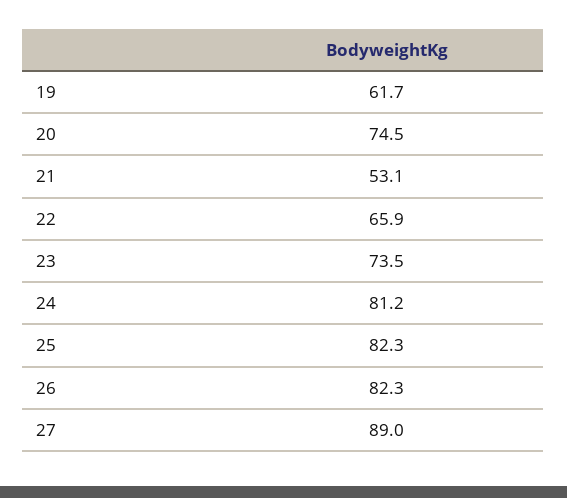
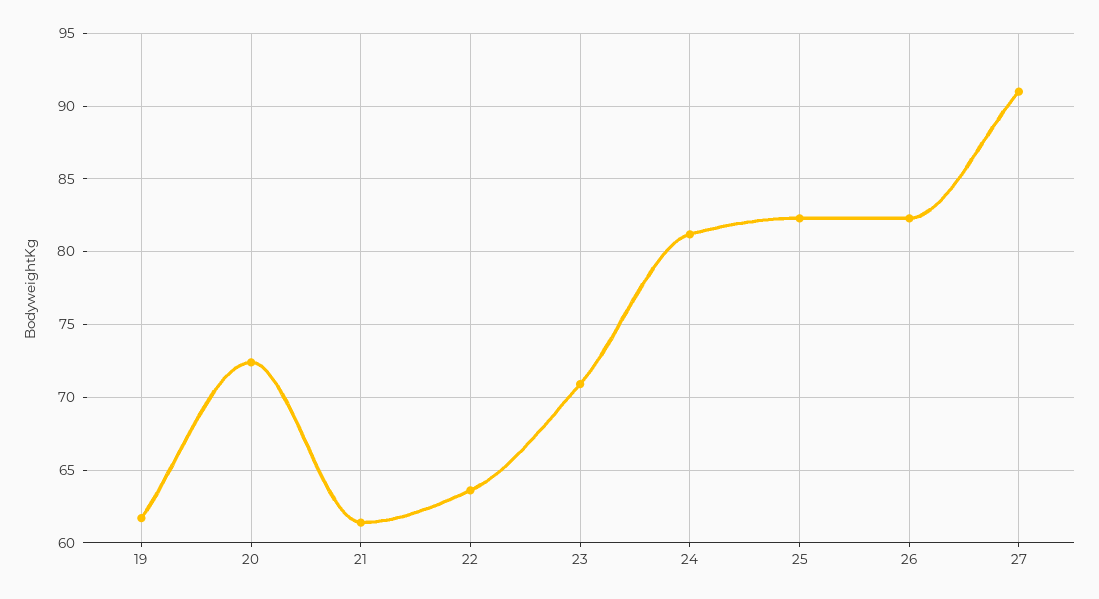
20: 74.5 -> 72.5
21: 53.1 -> 61.5
22: 65.9 -> 63.5
23: 73.5 -> 71
27: 89 -> 91

